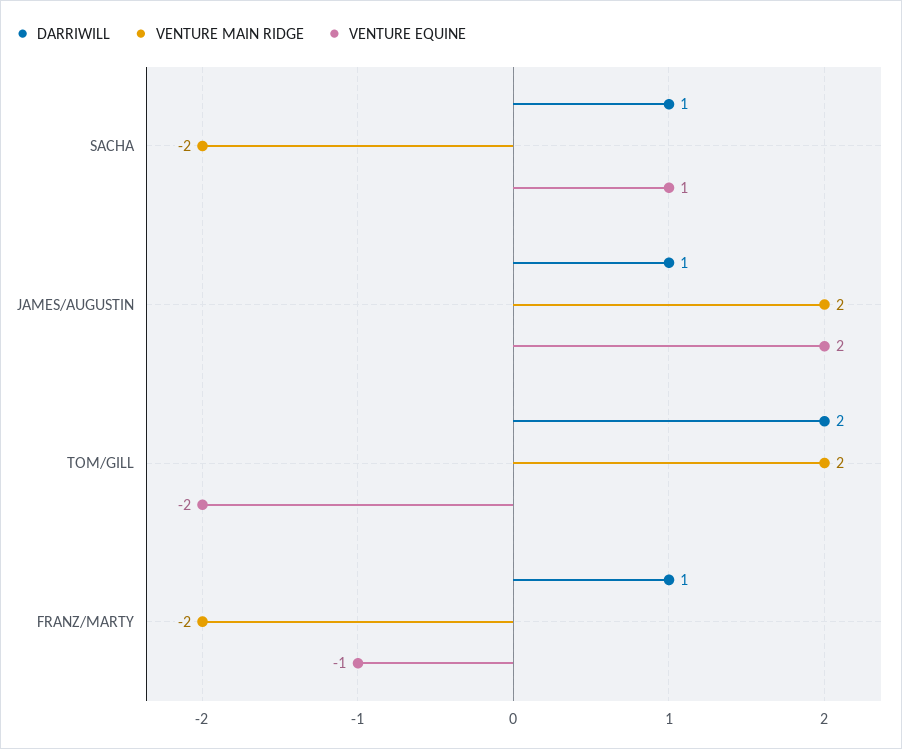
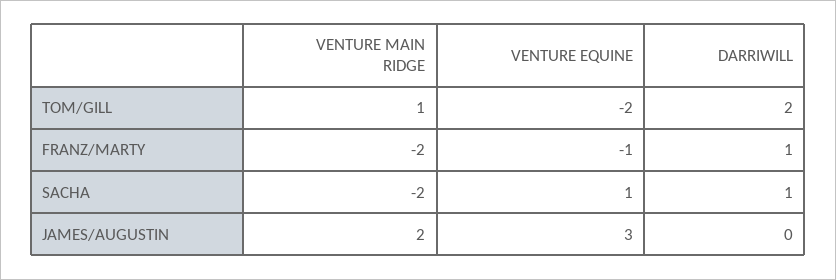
DARRIWILL, JAMES/AUGUSTIN: 1 -> 0
VENTURE EQUINE, JAMES/AUGUSTIN: 2 -> 3
VENTURE MAIN RIDGE, TOM/GILL: 2 -> 1

